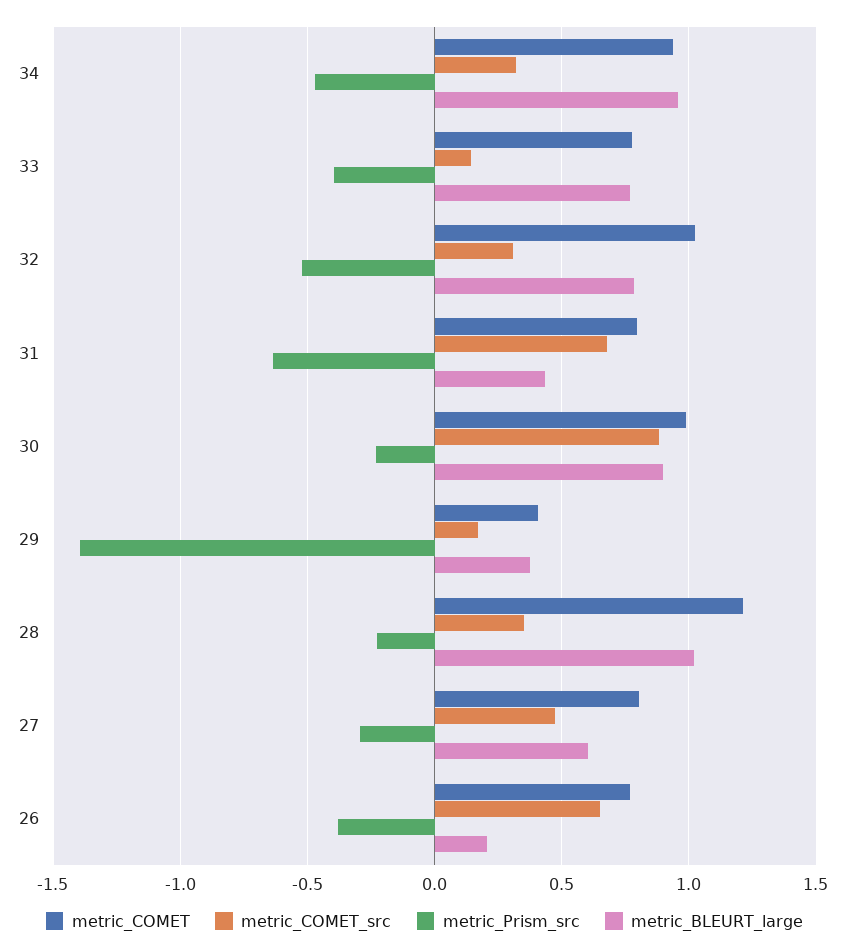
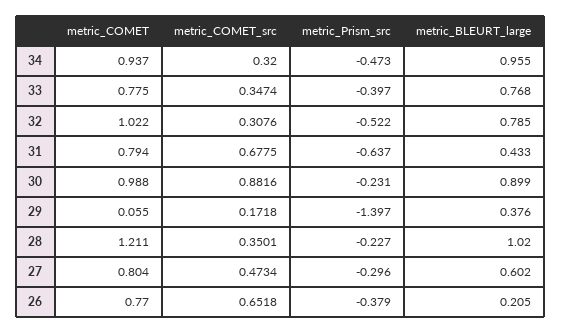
metric_COMET_src, 33: 0.15 -> 0.3474
metric_COMET, 29: 0.4 -> 0.055

